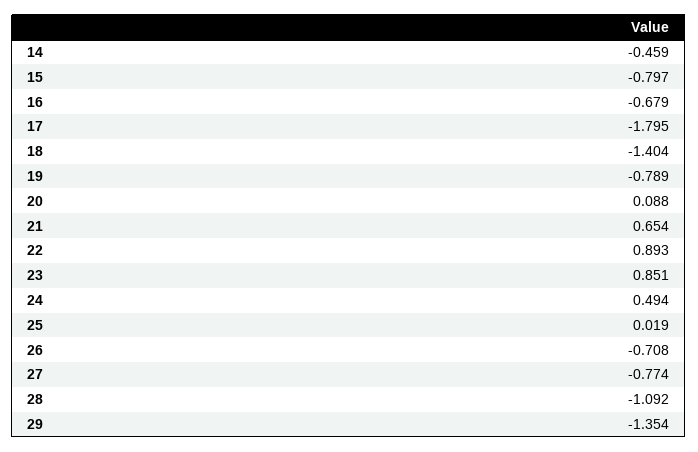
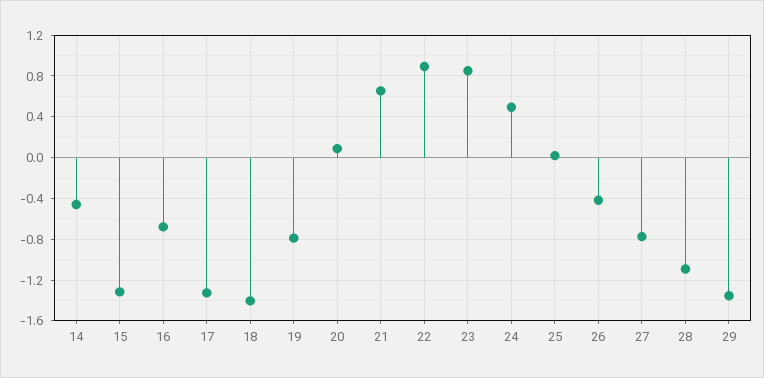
15: -0.797 -> -1.3
17: -1.795 -> -1.3
26: -0.708 -> -0.4

